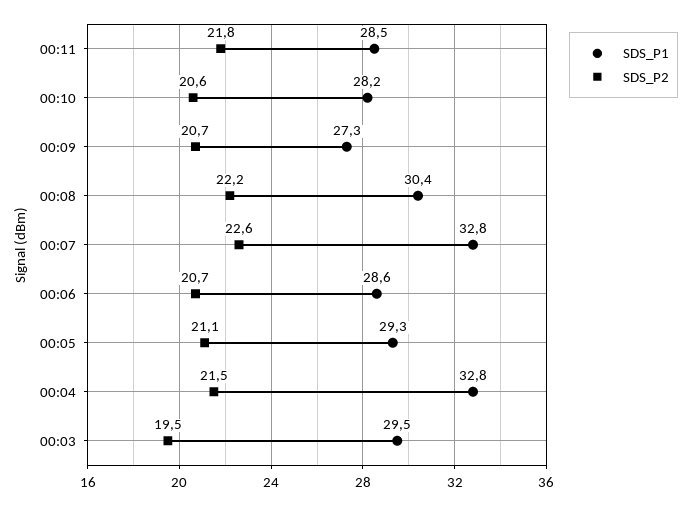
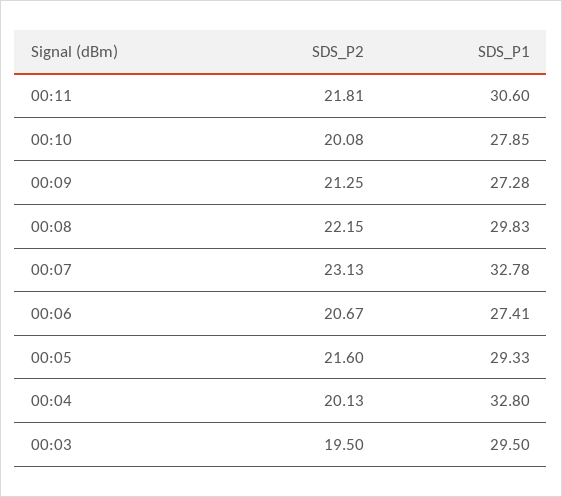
SDS_P1, 00:11: 28.5 -> 30.6
SDS_P1, 00:10: 28.2 -> 27.85
SDS_P2, 00:10: 20.6 -> 20.08
SDS_P2, 00:09: 20.7 -> 21.25
SDS_P1, 00:08: 30.4 -> 29.83
SDS_P2, 00:07: 22.6 -> 23.13
SDS_P1, 00:06: 28.6 -> 27.41
SDS_P2, 00:05: 21.1 -> 21.6
SDS_P2, 00:04: 21.5 -> 20.13

